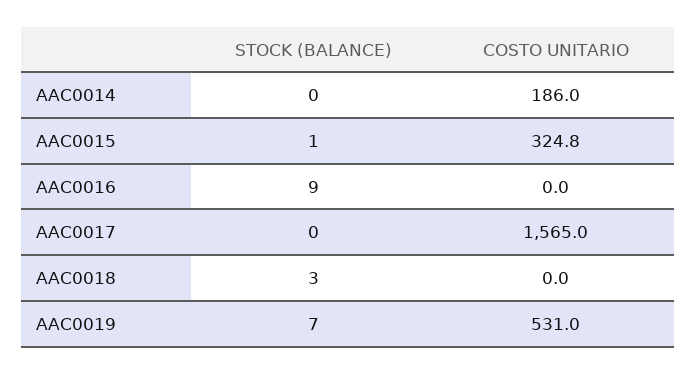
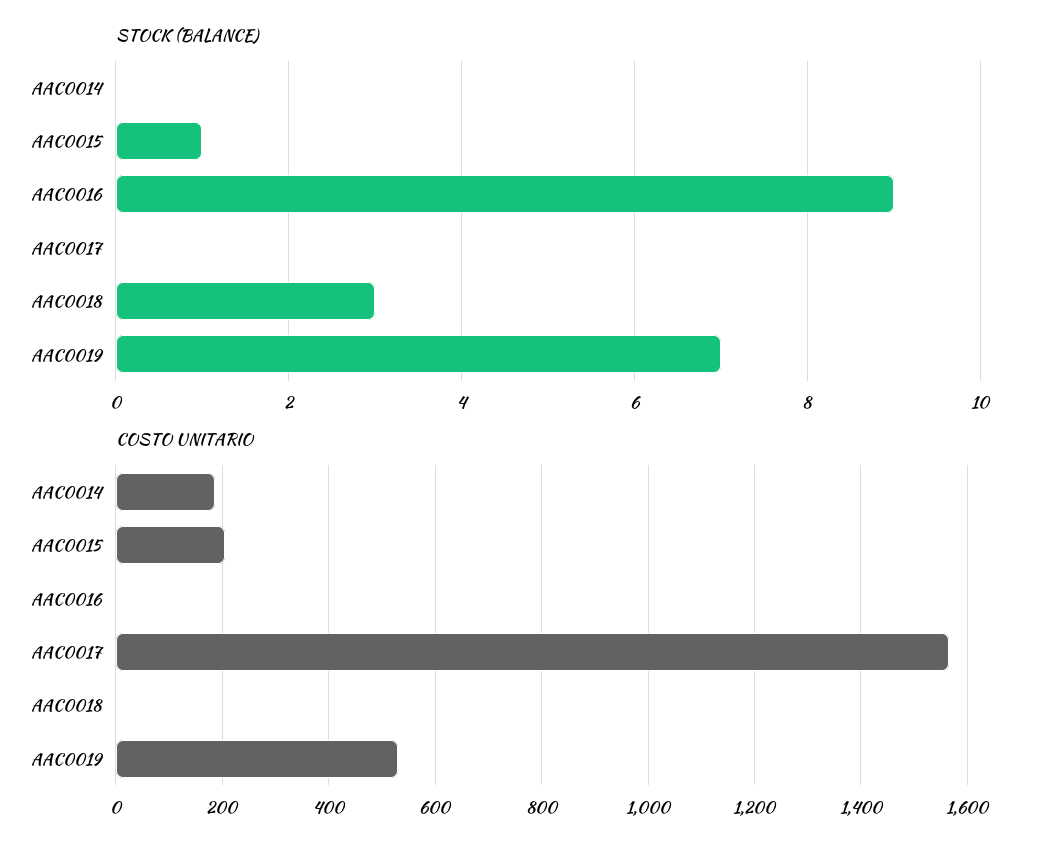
COSTO UNITARIO, AAC0015: 324.8 -> 200

